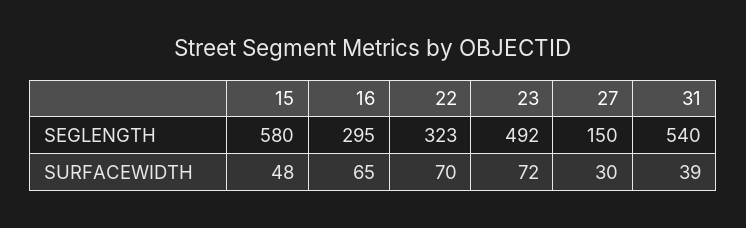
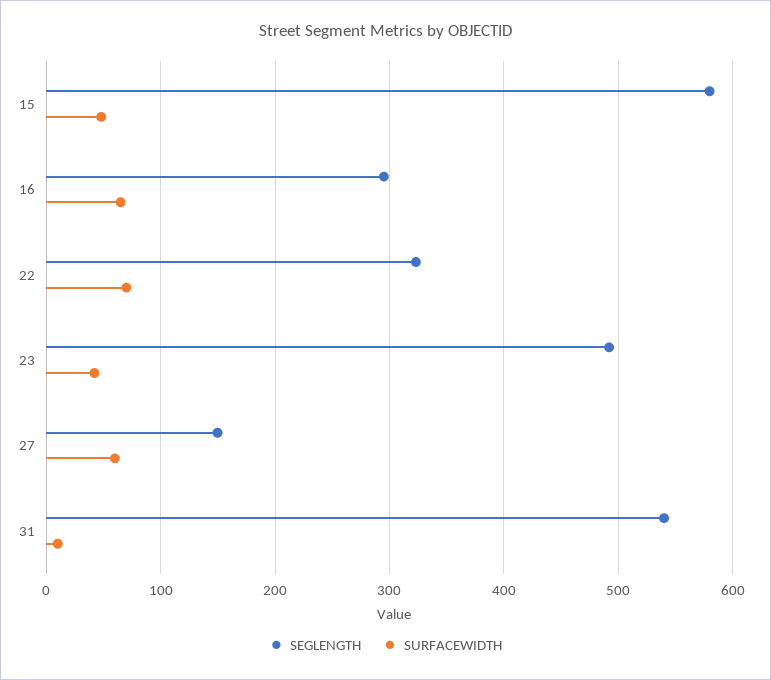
SURFACEWIDTH, 23: 72 -> 40
SURFACEWIDTH, 27: 30 -> 60
SURFACEWIDTH, 31: 39 -> 10

